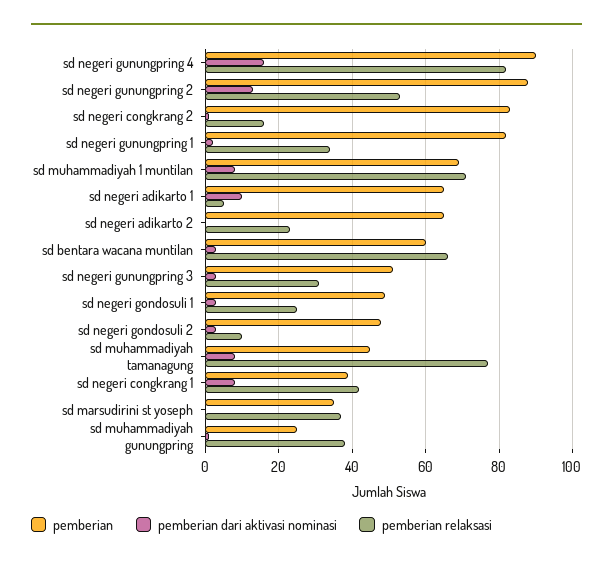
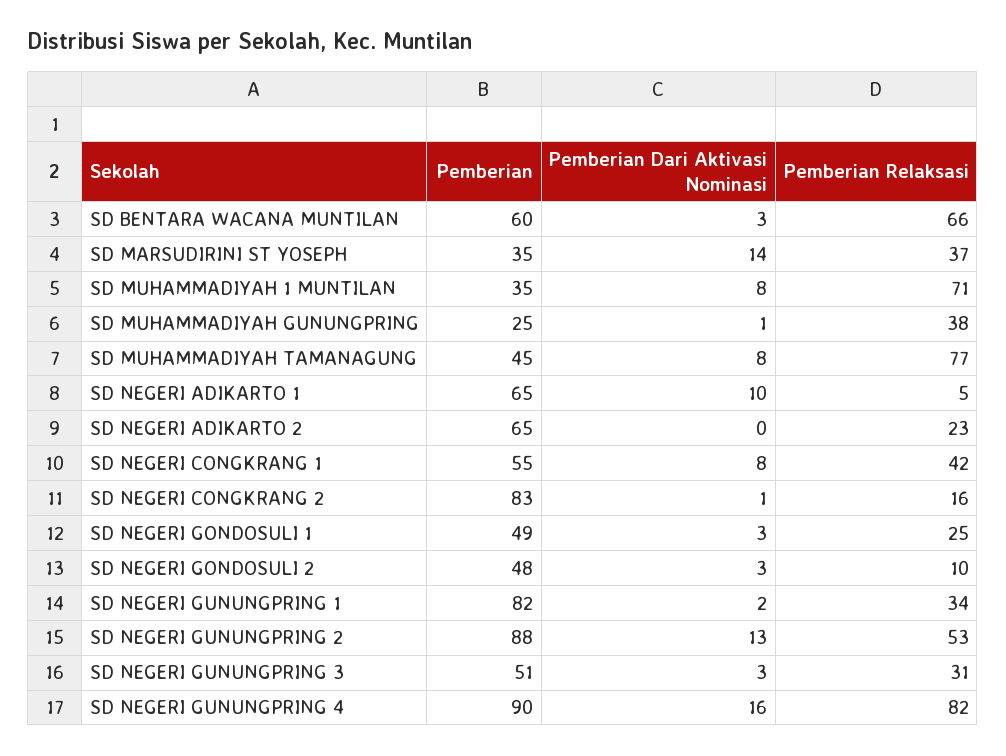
pemberian, sd muhammadiyah 1 muntilan: 70 -> 35
pemberian, sd negeri congkrang 1: 40 -> 55
pemberian dari aktivasi nominasi, sd marsudirini st yoseph: 0 -> 14

